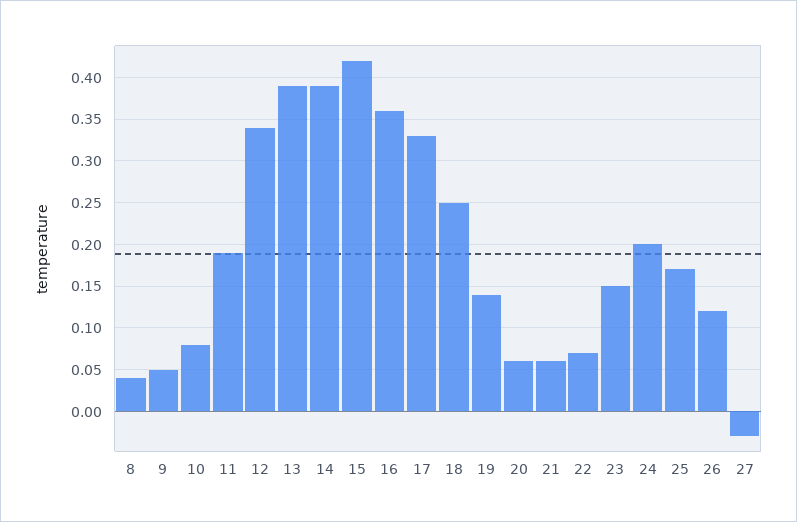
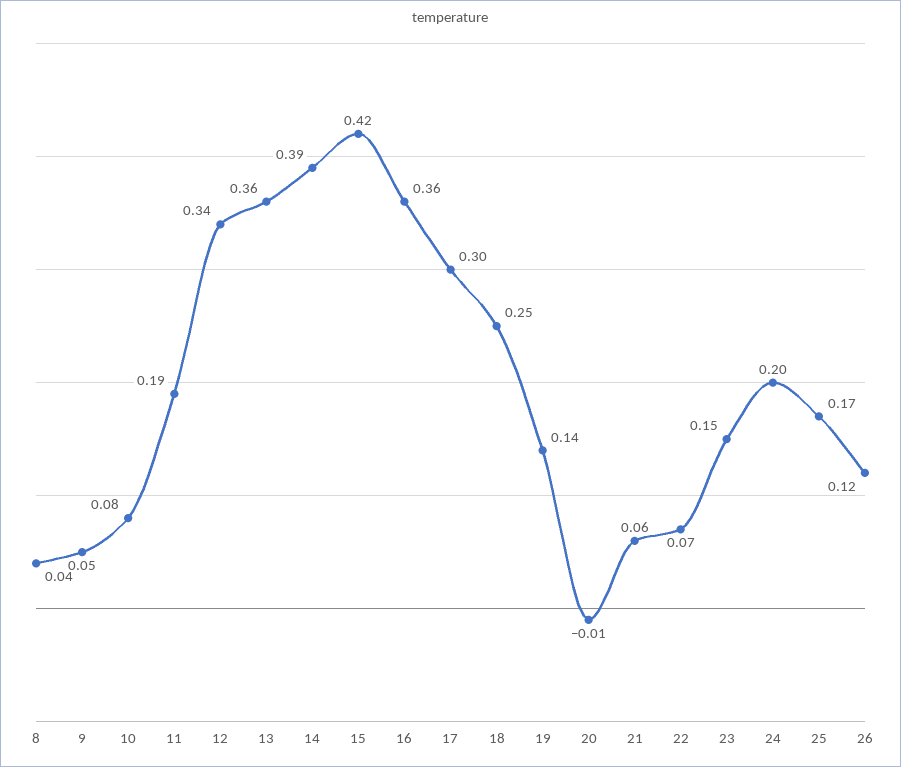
13: 0.39 -> 0.36
17: 0.33 -> 0.3
20: 0.06 -> -0.01
27: -0.03 -> none

